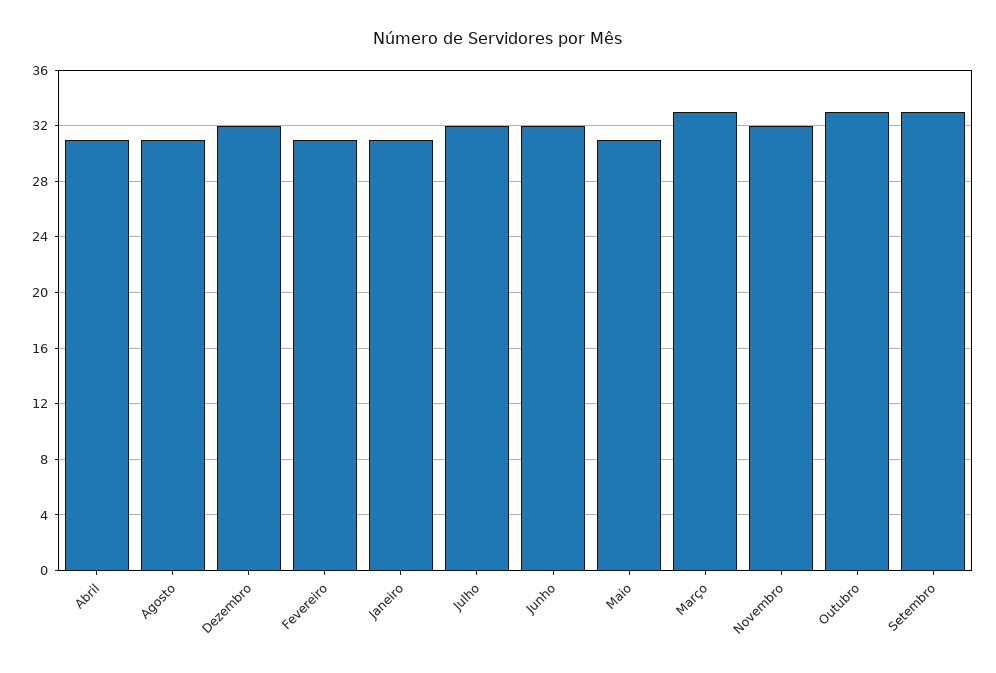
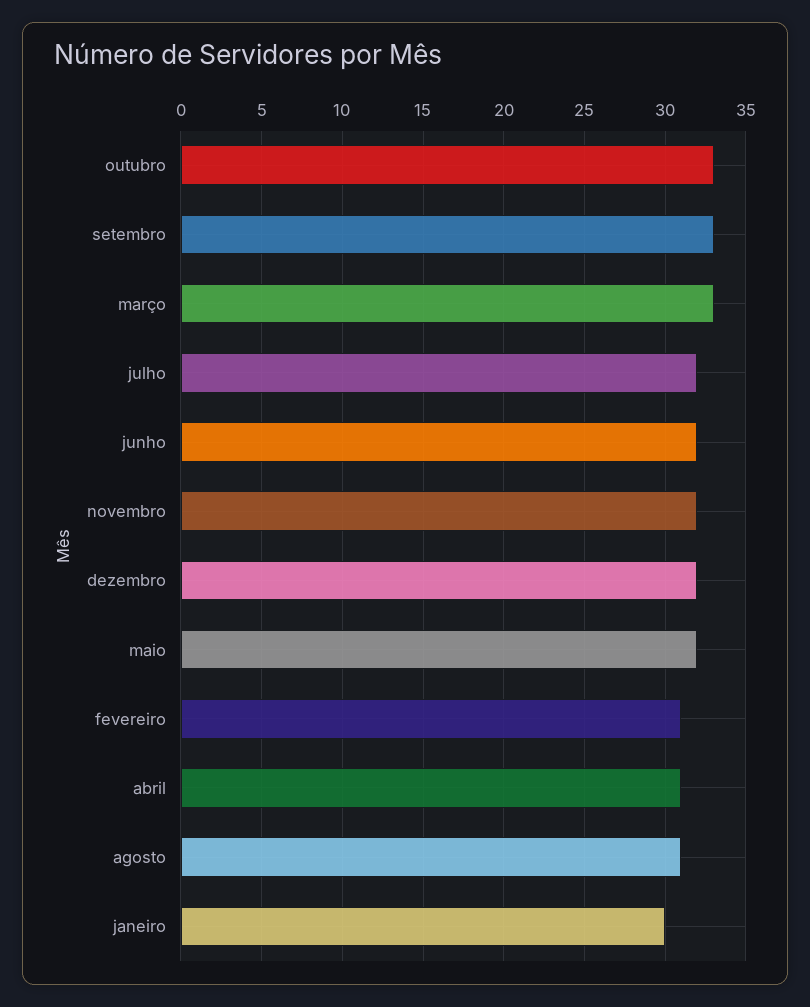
Janeiro: 31 -> 30
Maio: 31 -> 32

